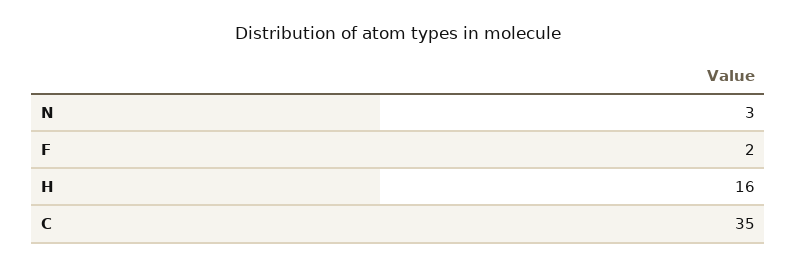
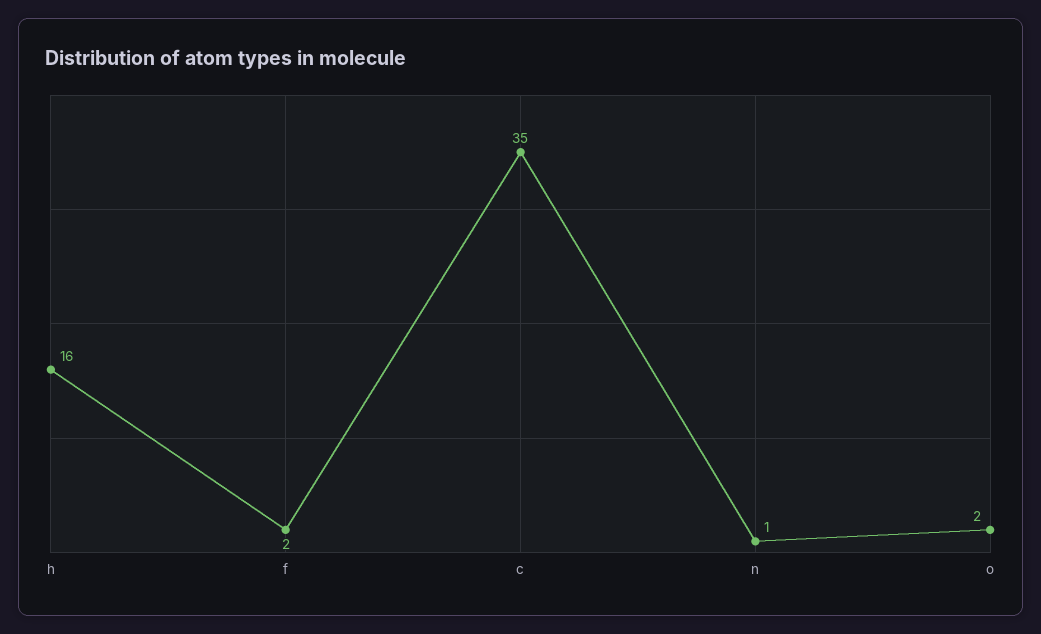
N: 3 -> 1
o: none -> 2

